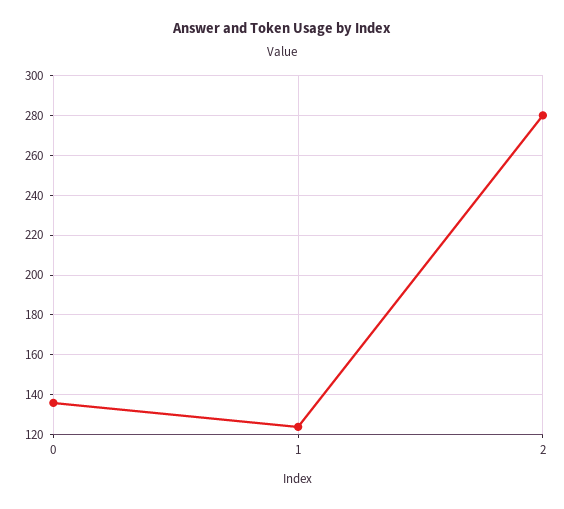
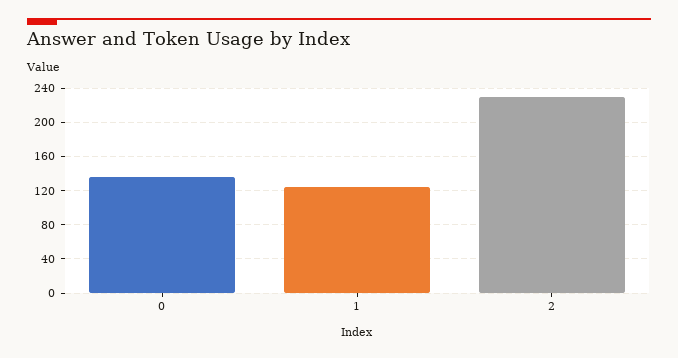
2: 280 -> 230

